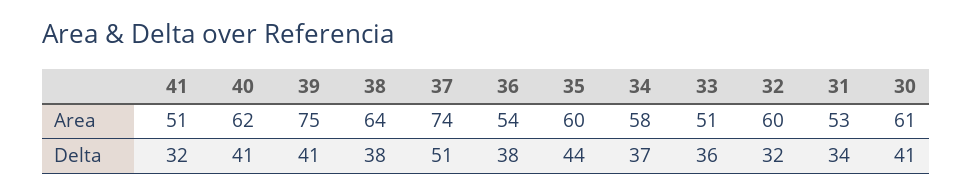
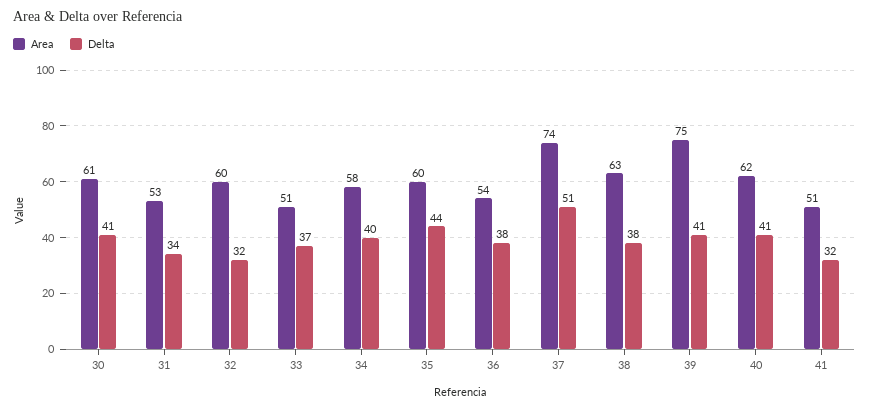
Area, 38: 64 -> 63
Delta, 34: 37 -> 40
Delta, 33: 36 -> 37

